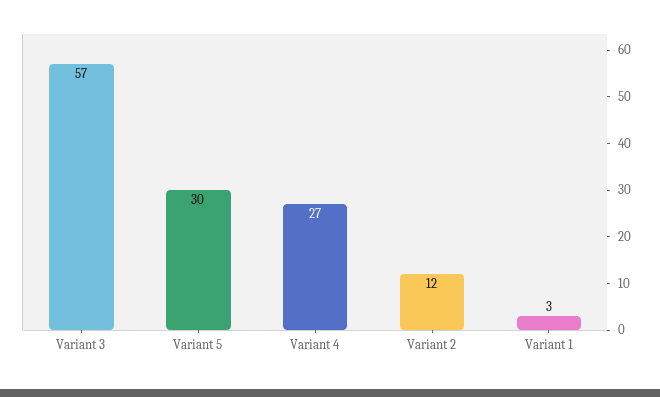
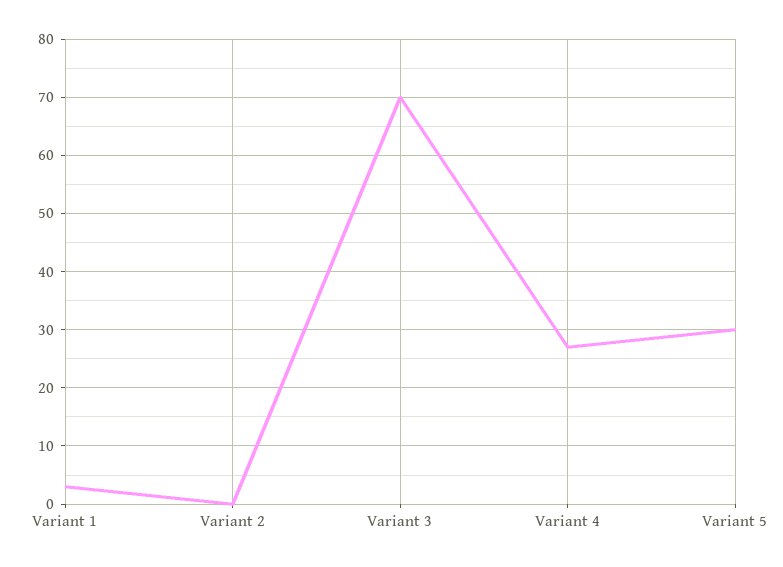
Variant 3: 57 -> 70
Variant 2: 12 -> 0

